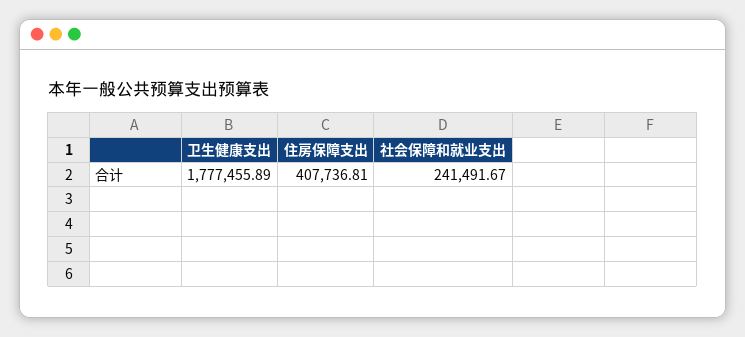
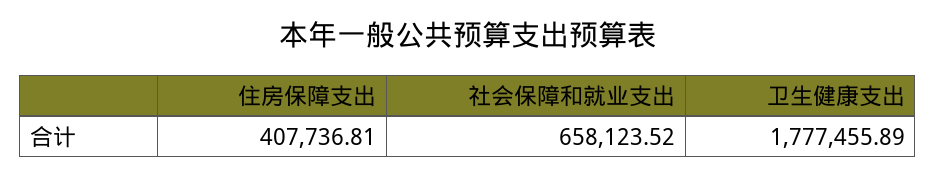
社会保障和就业支出: 241491.67 -> 658123.52

